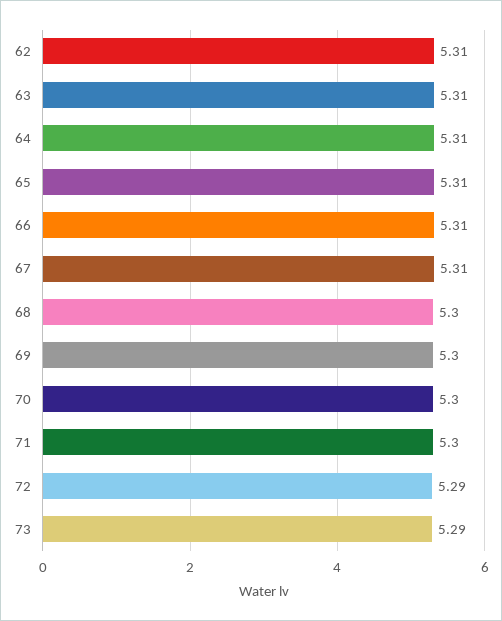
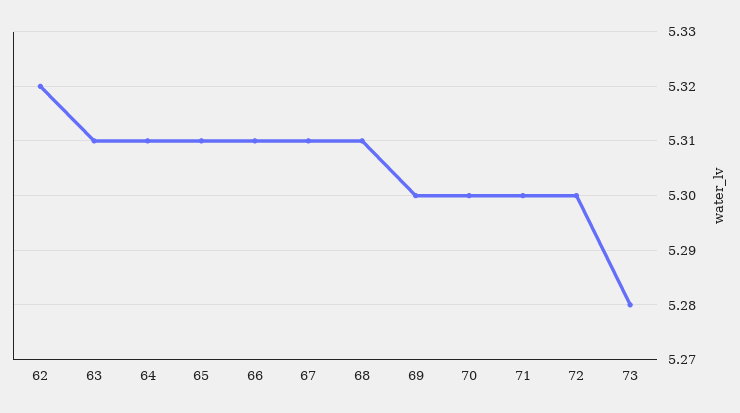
62: 5.31 -> 5.32
68: 5.3 -> 5.31
72: 5.29 -> 5.3
73: 5.29 -> 5.28

